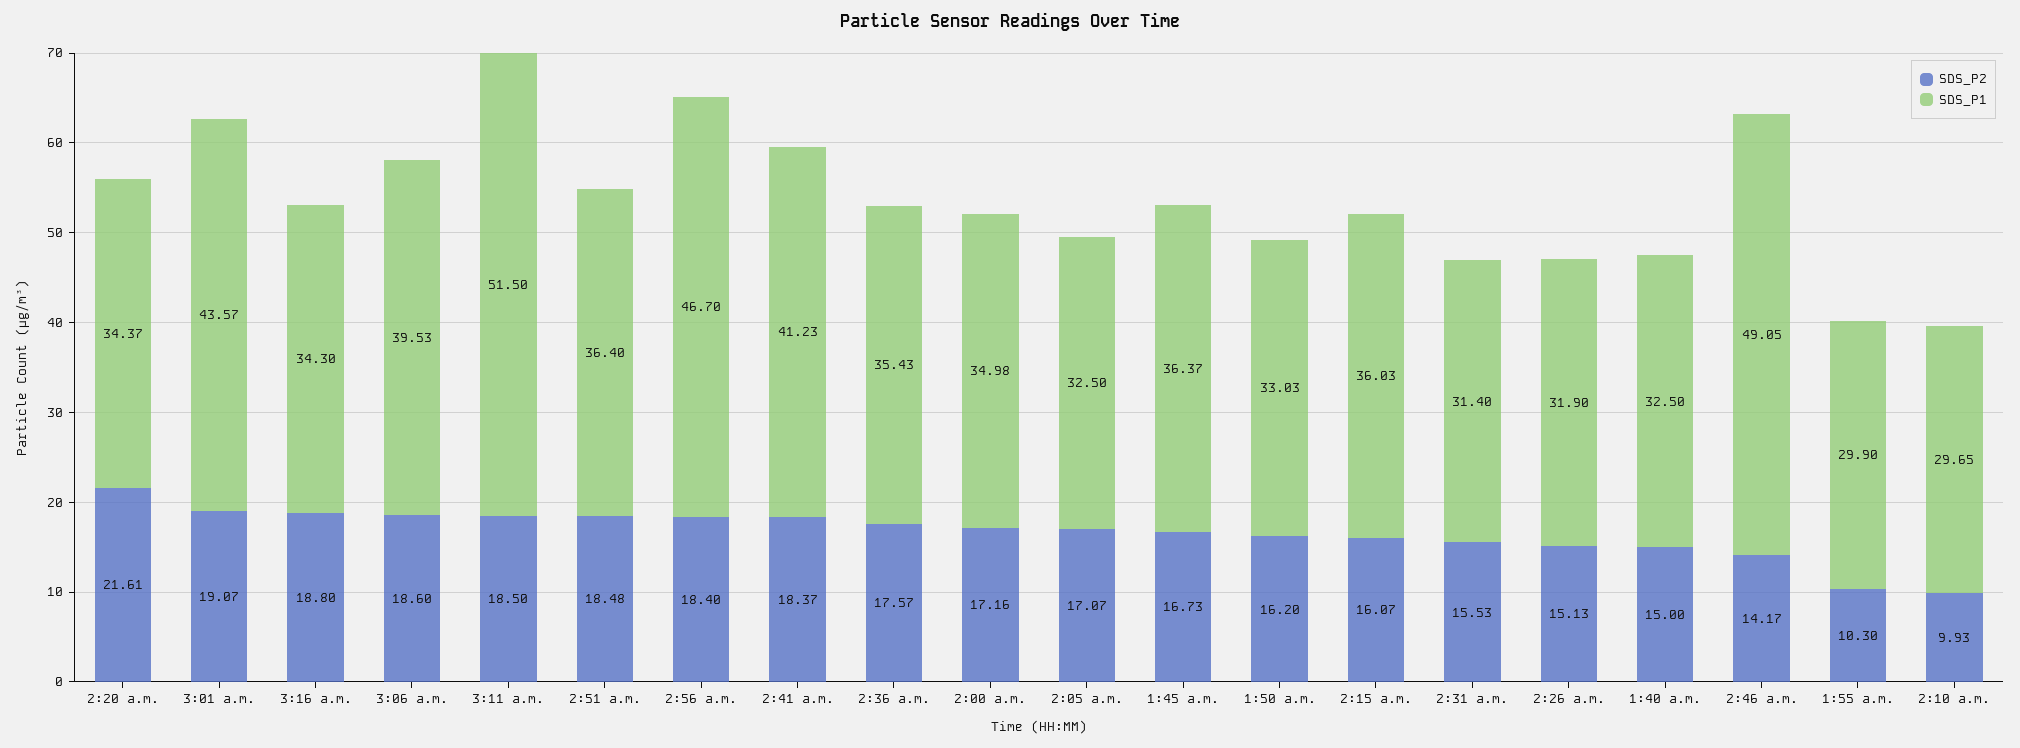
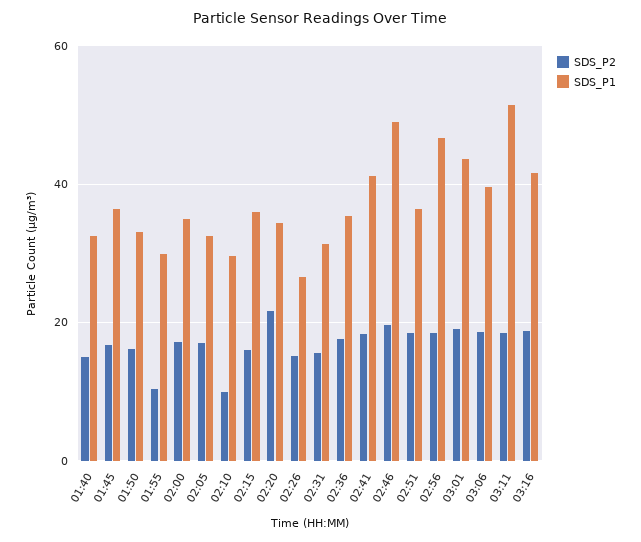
SDS_P1, 3:16 a.m.: 34.3 -> 42
SDS_P1, 2:26 a.m.: 31.9 -> 26
SDS_P2, 2:46 a.m.: 14.17 -> 20

